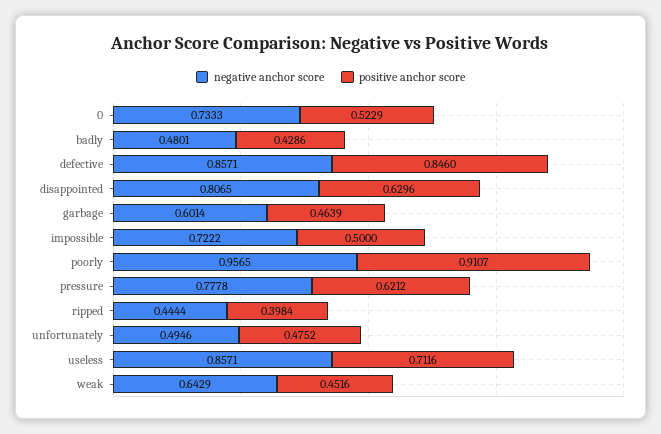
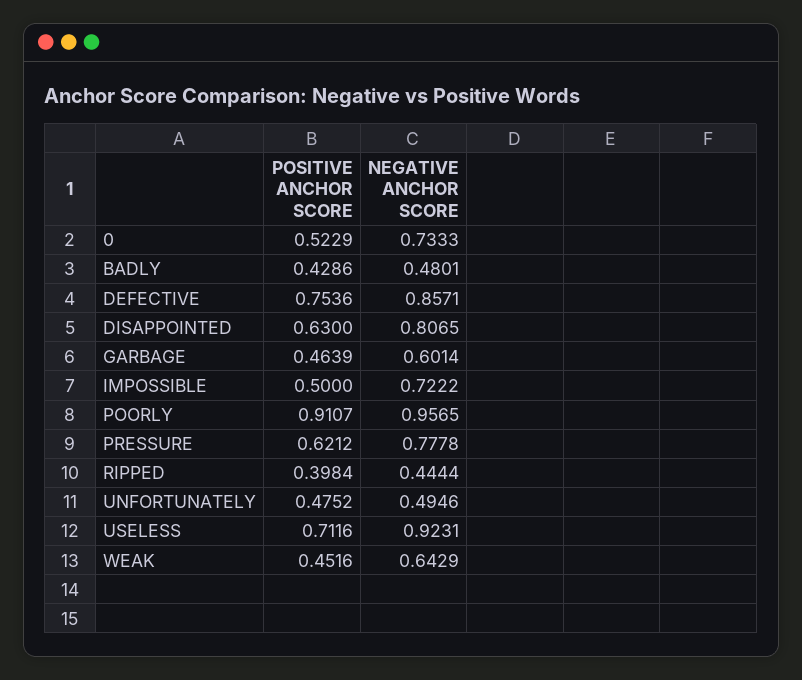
positive anchor score, defective: 0.846 -> 0.7536
positive anchor score, disappointed: 0.6296 -> 0.63
negative anchor score, useless: 0.8571 -> 0.9231

